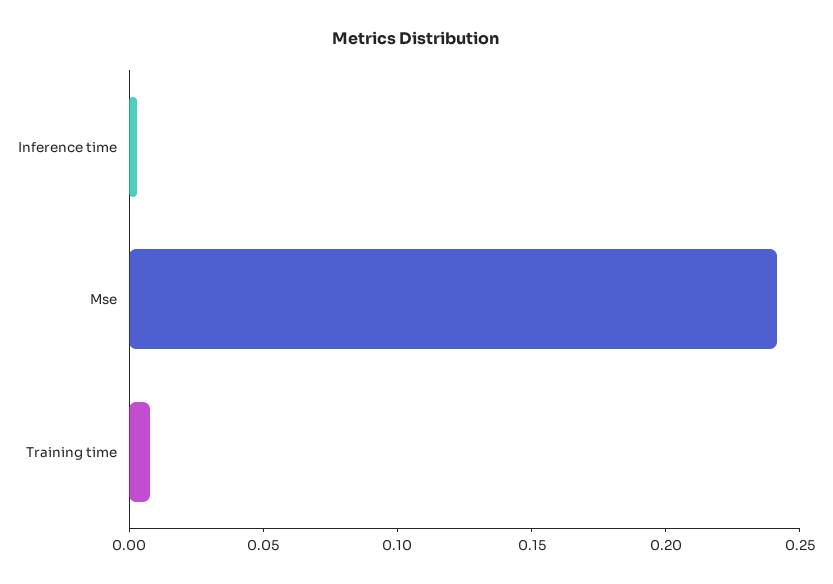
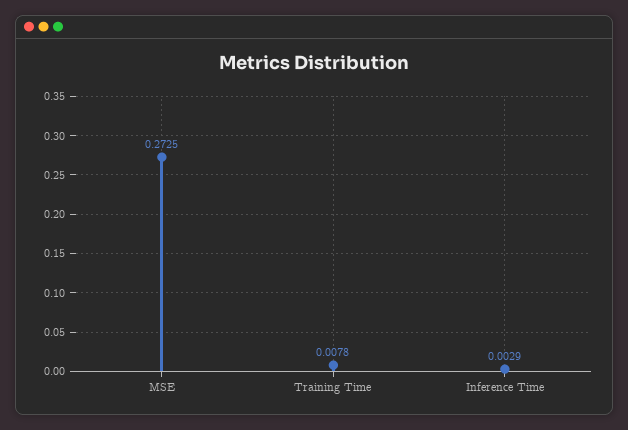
Mse: 0.24 -> 0.2725

